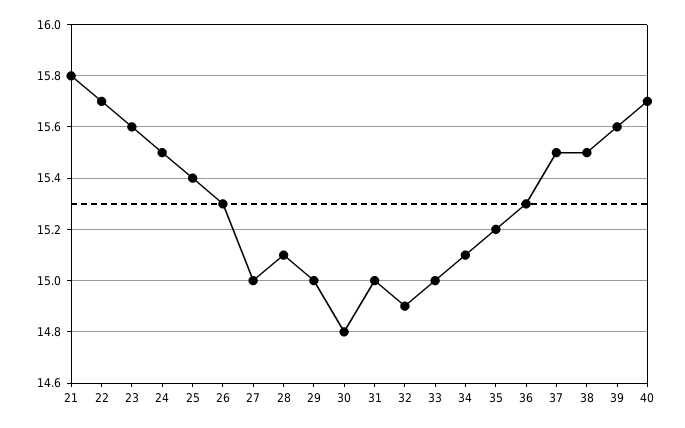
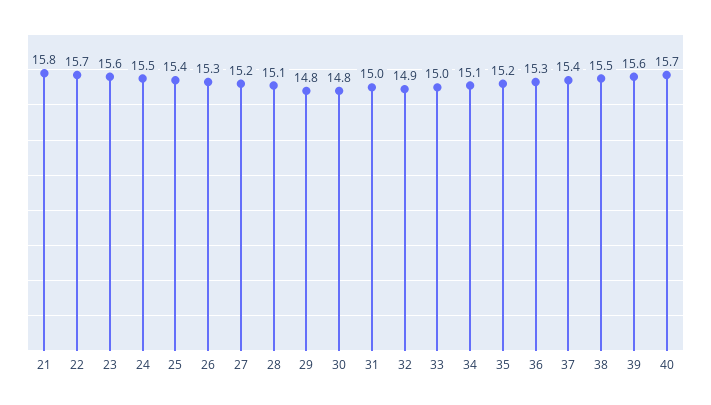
27: 15 -> 15.2
29: 15 -> 14.8
37: 15.5 -> 15.4

